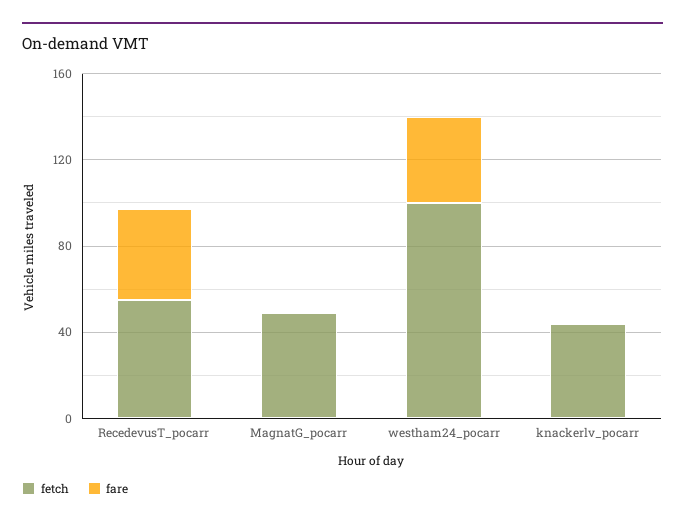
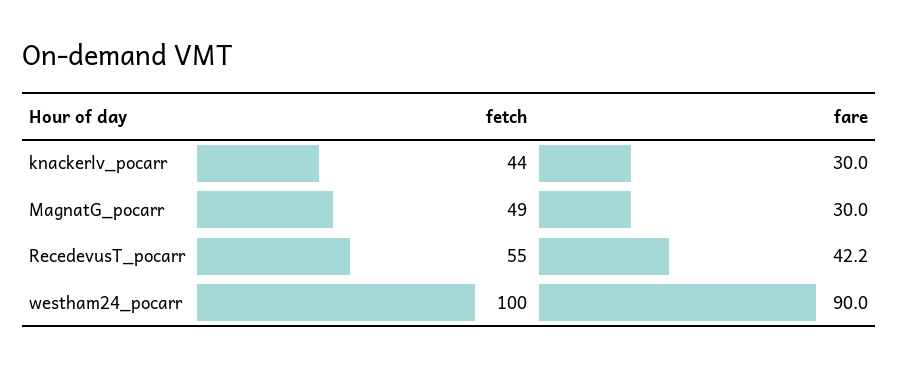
fare, MagnatG_pocarr: 0 -> 30
fare, westham24_pocarr: 40 -> 90
fare, knackerlv_pocarr: 0 -> 30

